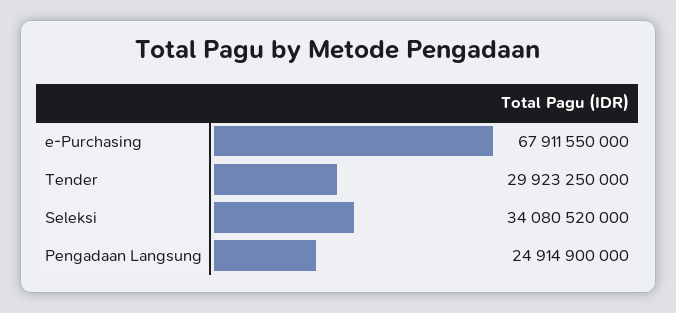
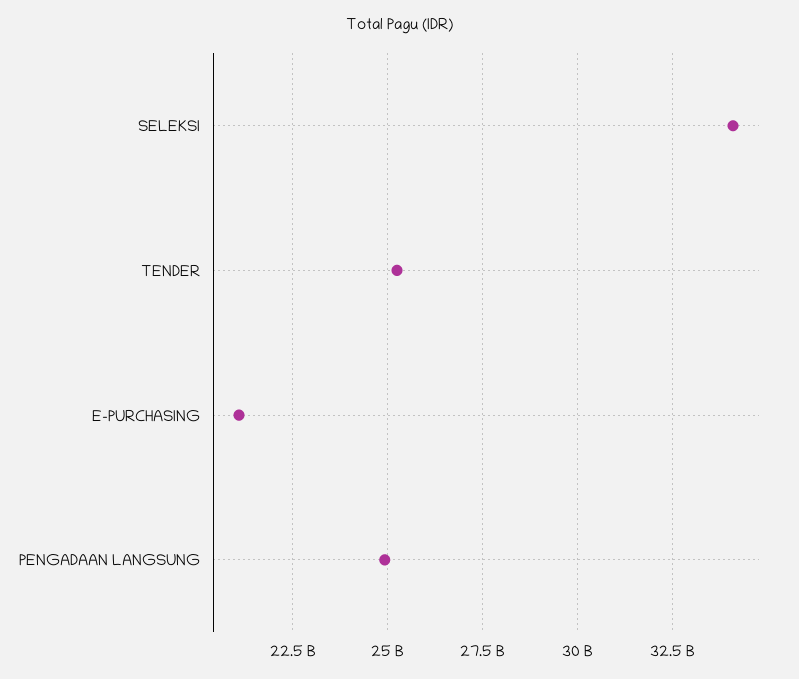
e-Purchasing: 67911550000 -> 21000000000
Tender: 29923250000 -> 25250000000

